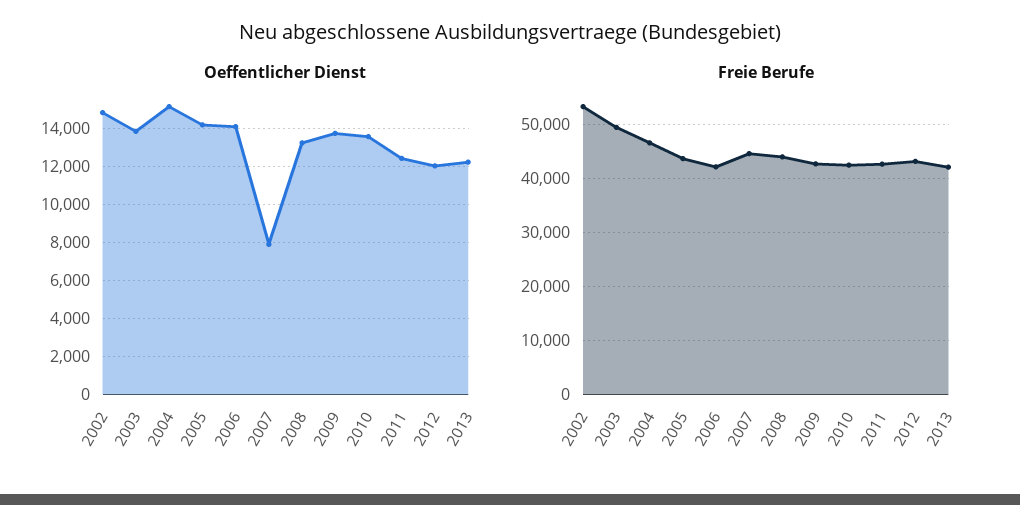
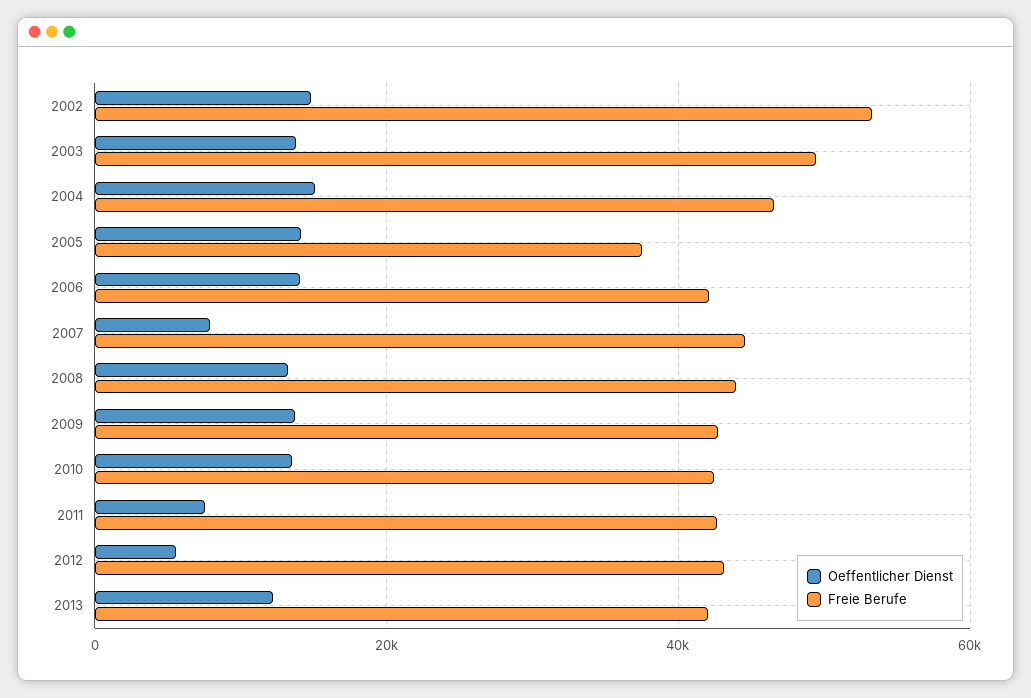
Oeffentlicher Dienst, 2011: 12500 -> 8000
Oeffentlicher Dienst, 2012: 12000 -> 6000
Freie Berufe, 2005: 44000 -> 38000

